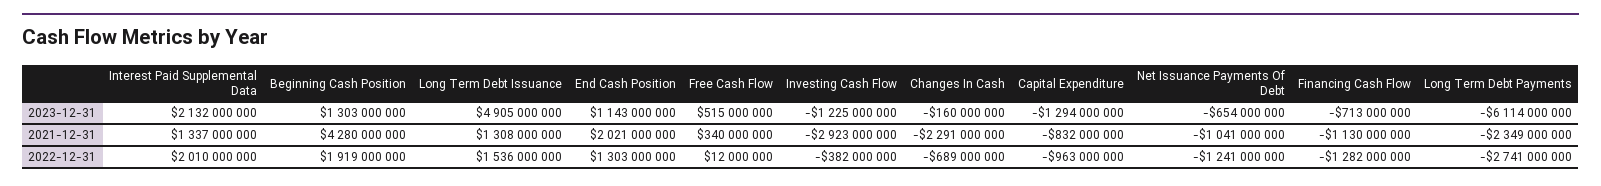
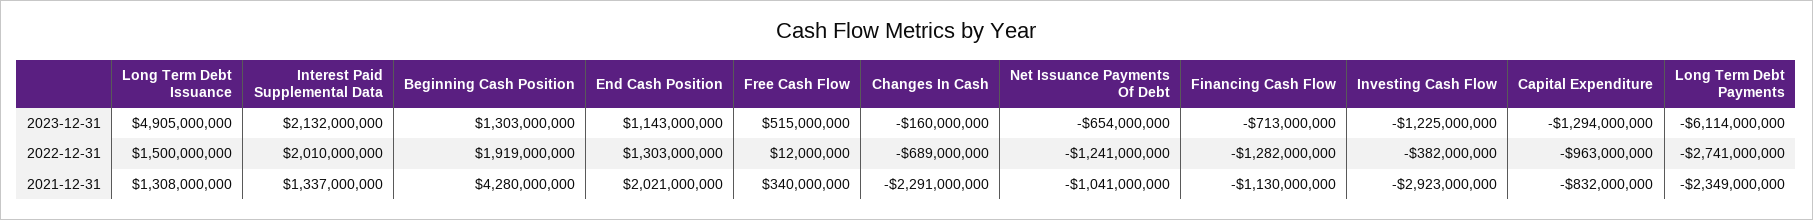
Long Term Debt Issuance, 2022-12-31: 1536000000 -> 1500000000

